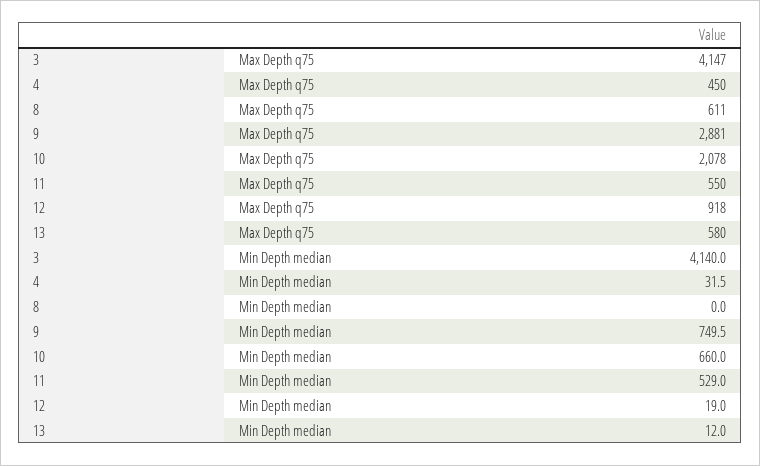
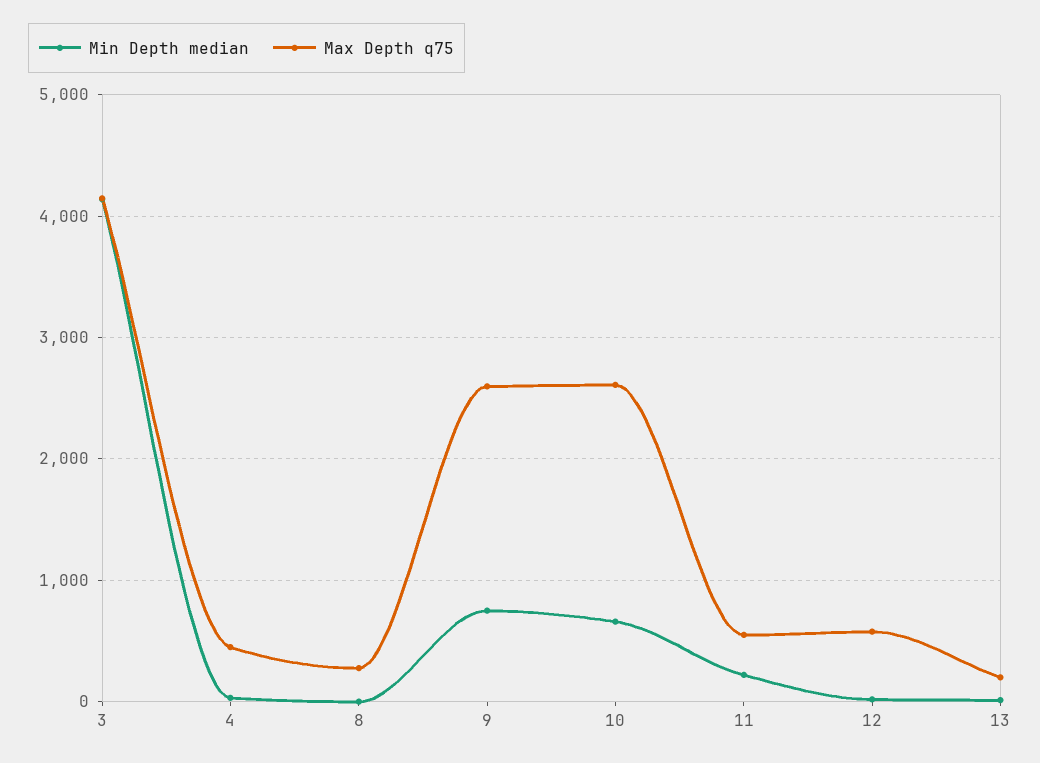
Max Depth q75, 8: 611 -> 300
Max Depth q75, 9: 2881 -> 2600
Max Depth q75, 10: 2078 -> 2600
Max Depth q75, 12: 918 -> 600
Max Depth q75, 13: 580 -> 200
Min Depth median, 11: 529 -> 200

